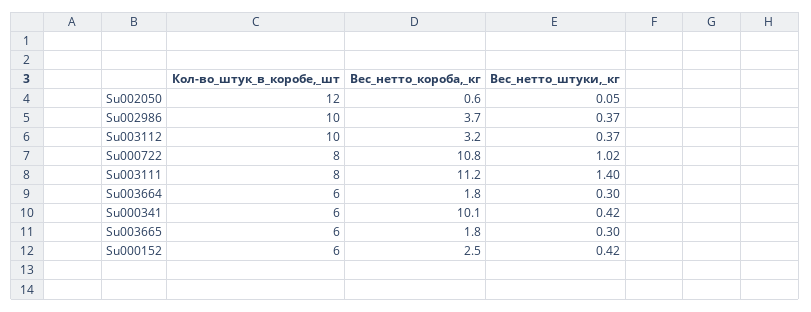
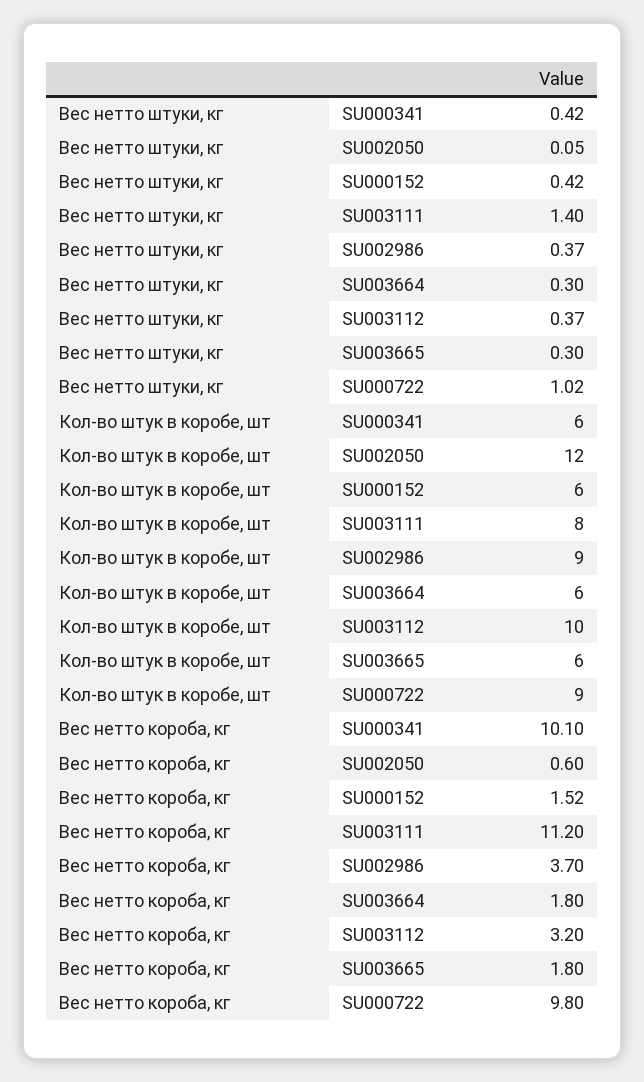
Кол-во_штук_в_коробе,_шт, Su002986: 10 -> 9
Кол-во_штук_в_коробе,_шт, Su000722: 8 -> 9
Вес_нетто_короба,_кг, Su000722: 10.8 -> 9.8
Вес_нетто_короба,_кг, Su000152: 2.5 -> 1.52

